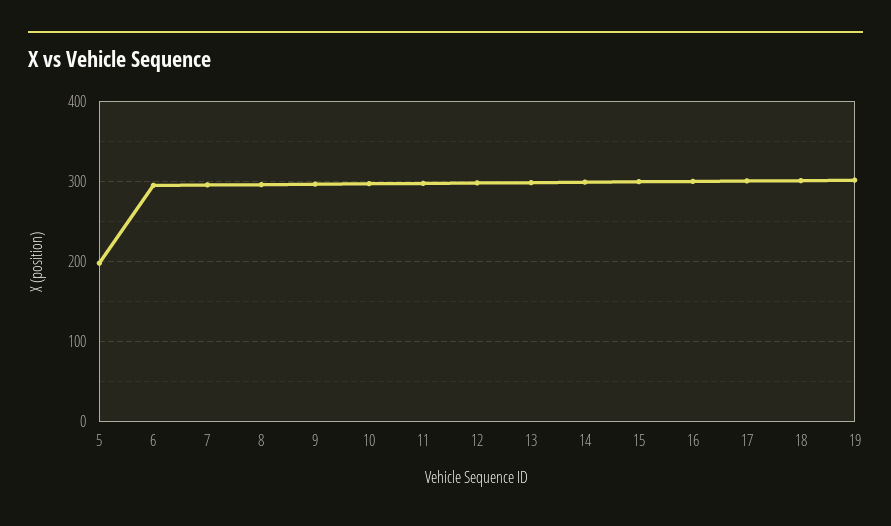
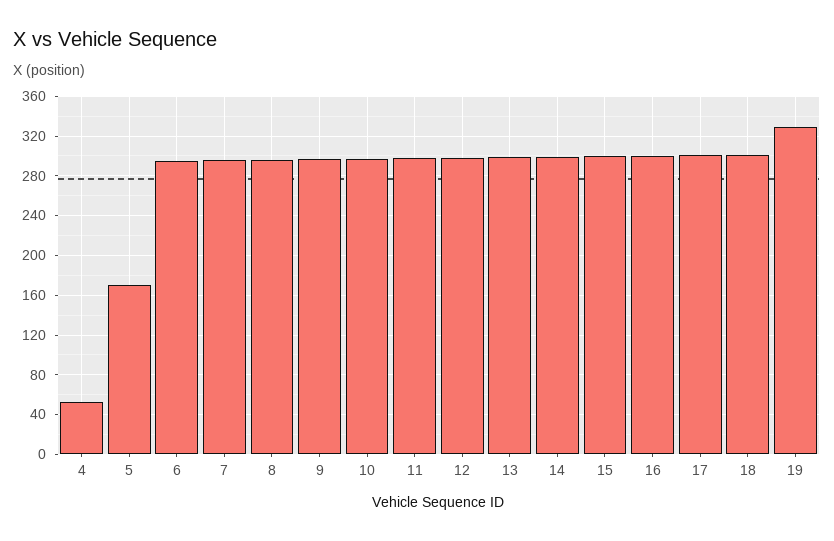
5: 200 -> 170
19: 300 -> 330
4: none -> 50

